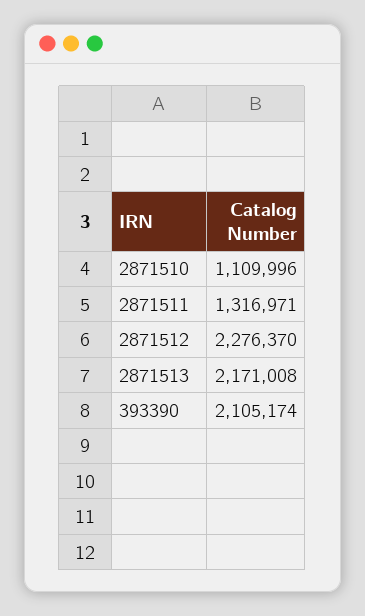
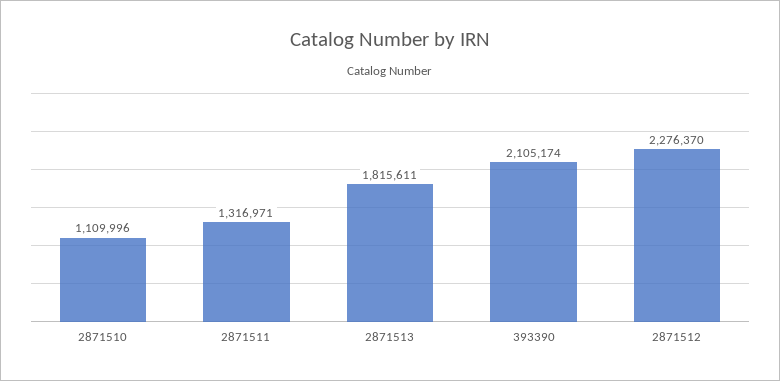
2871513: 2171008 -> 1815611

